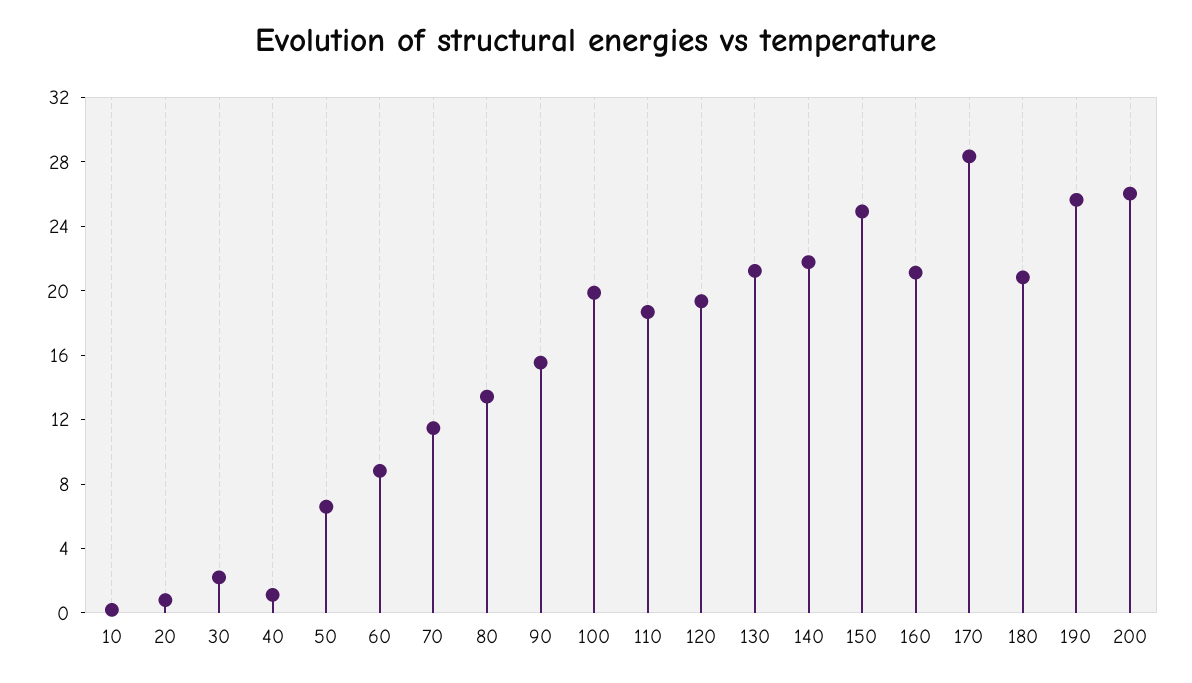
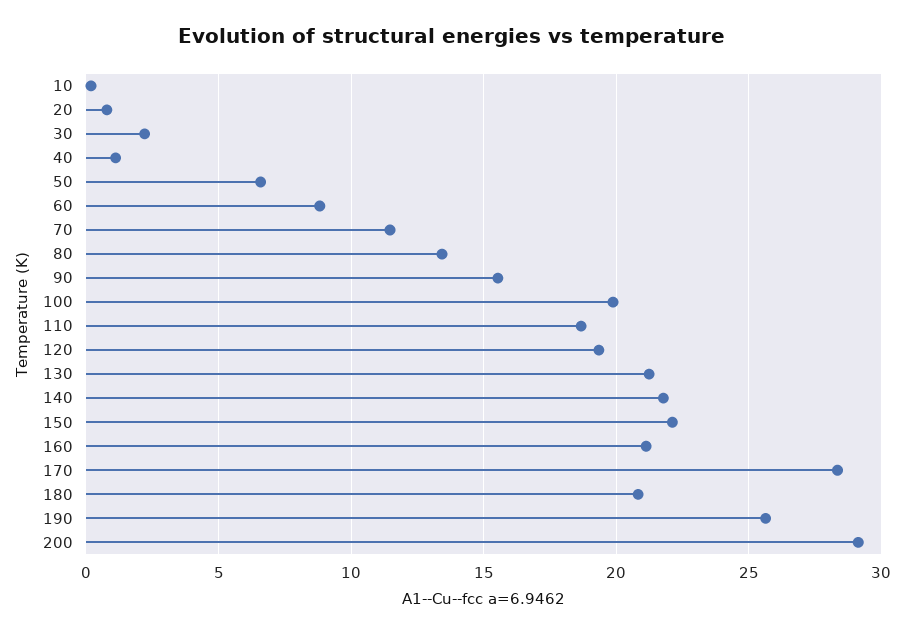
150: 25 -> 22
200: 26 -> 29

